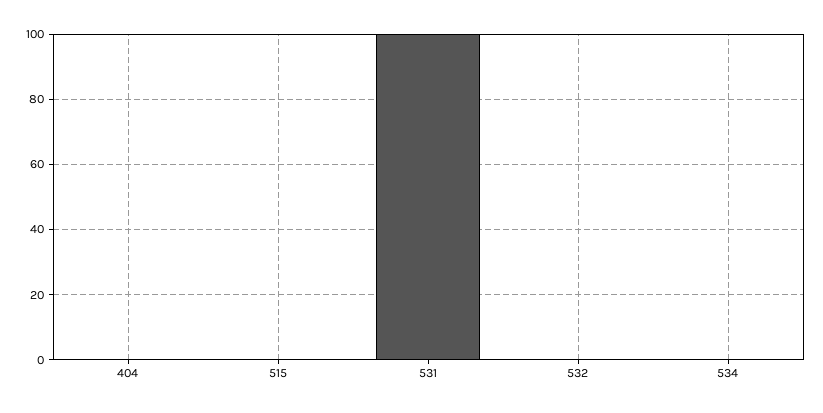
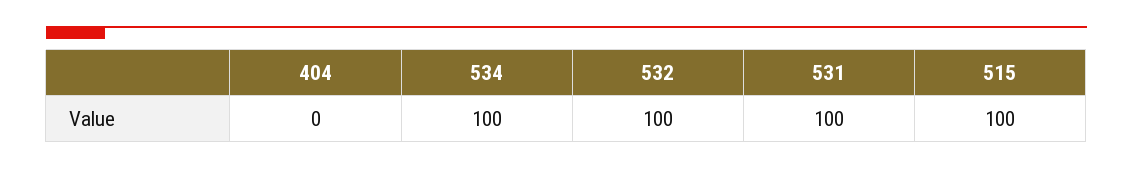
515: 0 -> 100
532: 0 -> 100
534: 0 -> 100

